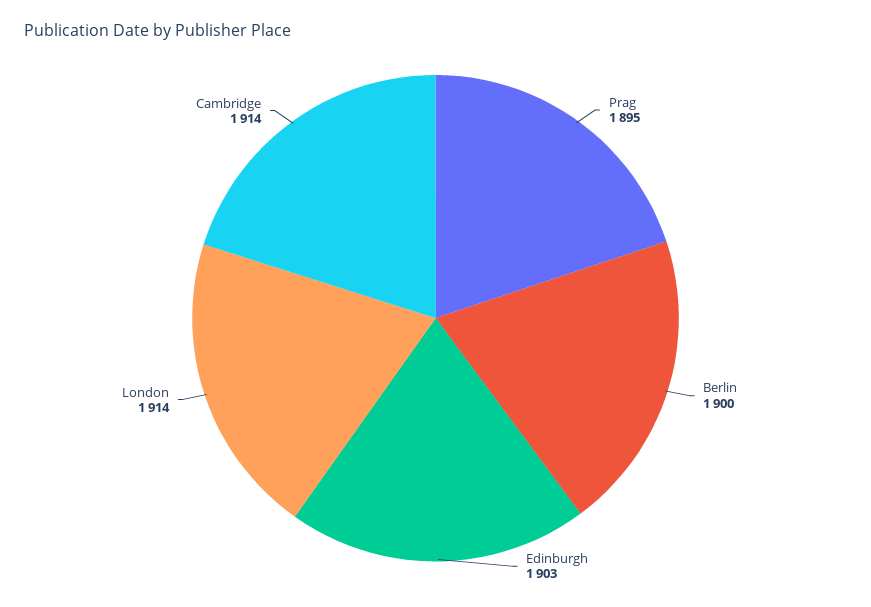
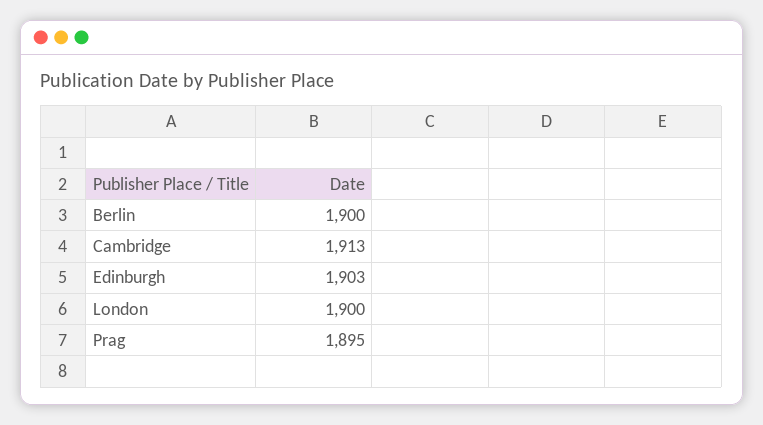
London: 1914 -> 1900
Cambridge: 1914 -> 1913

